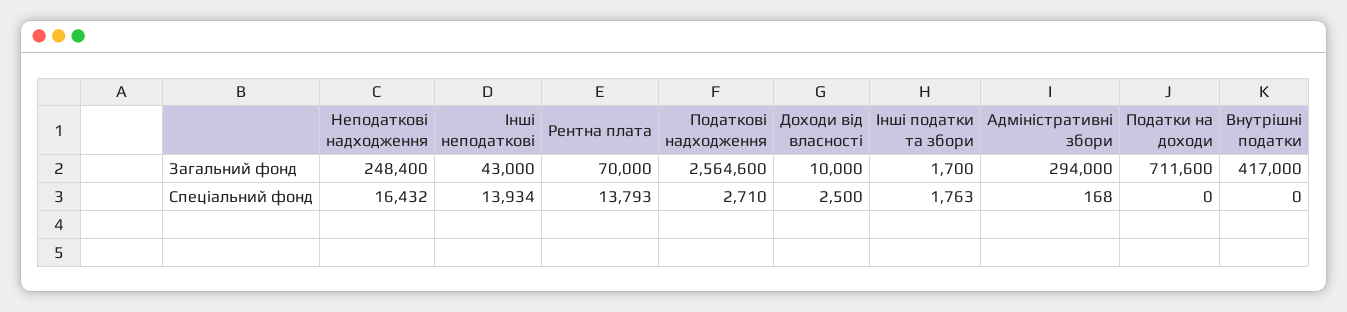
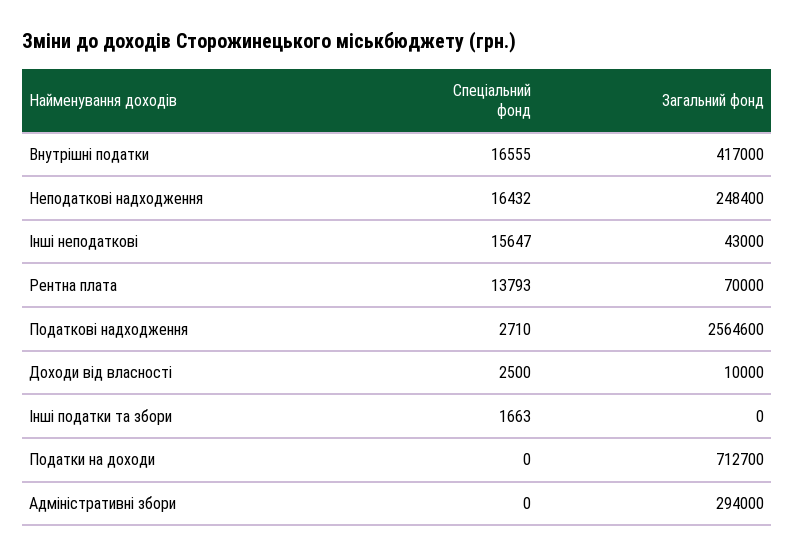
Інші податки та збори, Загальний фонд: 1700 -> 0
Податки на доходи, Загальний фонд: 711600 -> 712700
Інші неподаткові, Спеціальний фонд: 13934 -> 15647
Інші податки та збори, Спеціальний фонд: 1763 -> 1663
Адміністративні збори, Спеціальний фонд: 168 -> 0
Внутрішні податки, Спеціальний фонд: 0 -> 16555

